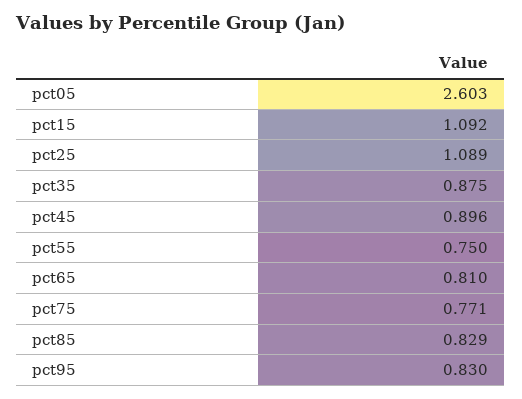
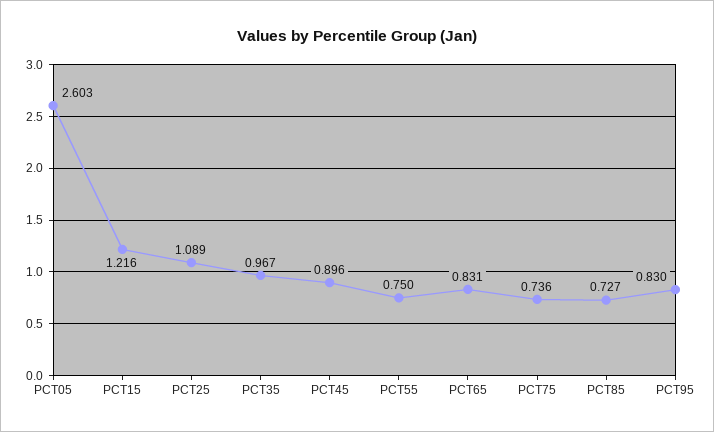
pct15: 1.092 -> 1.216
pct35: 0.875 -> 0.967
pct65: 0.81 -> 0.831
pct75: 0.771 -> 0.736
pct85: 0.829 -> 0.727

